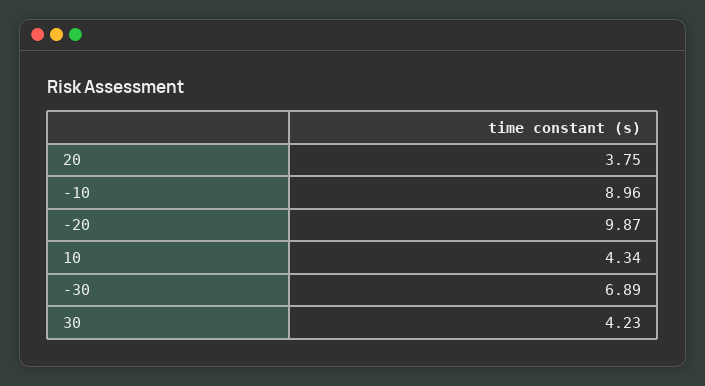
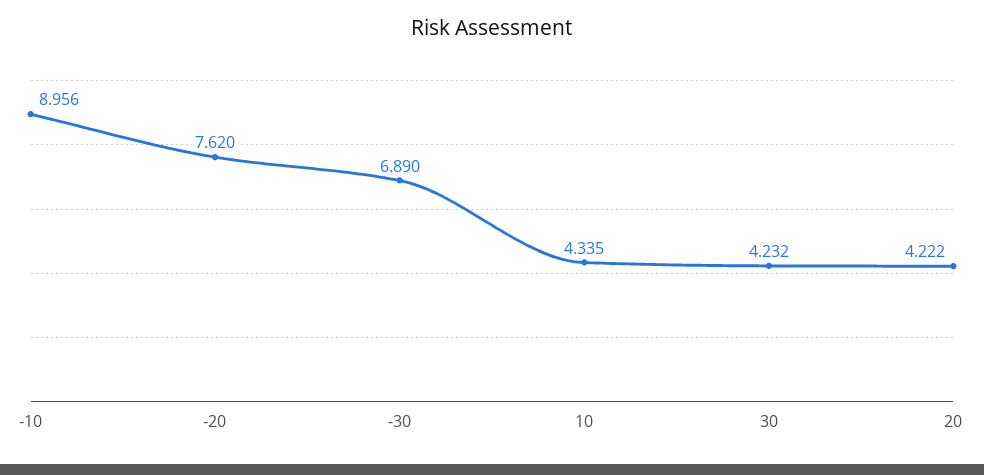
20: 3.75 -> 4.222
-20: 9.87 -> 7.62

